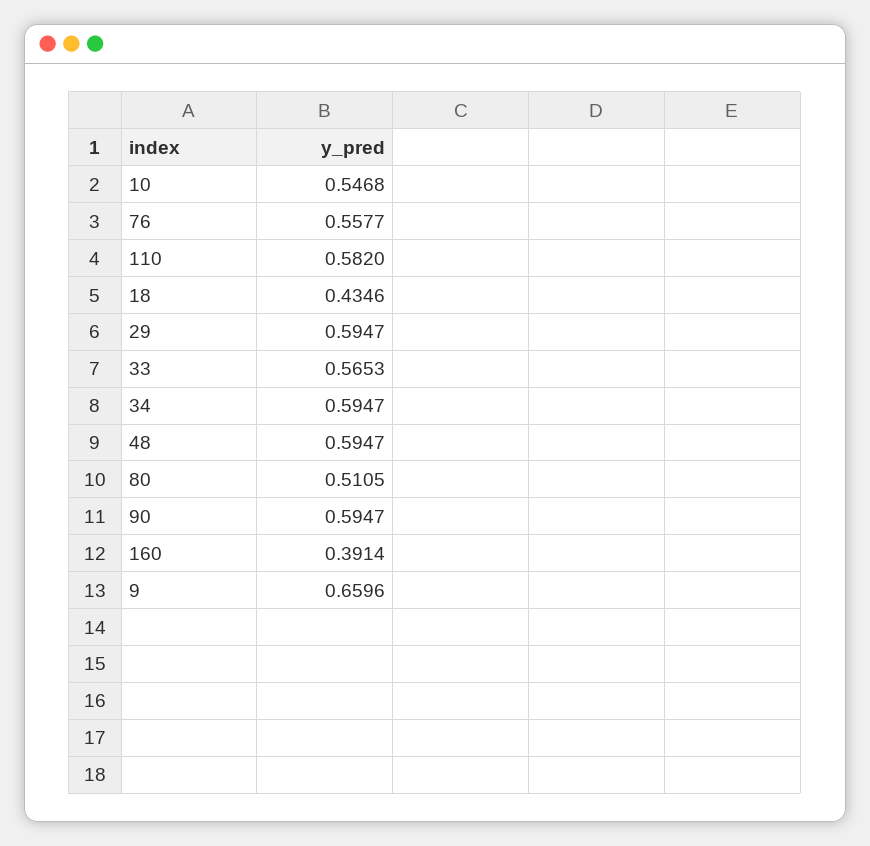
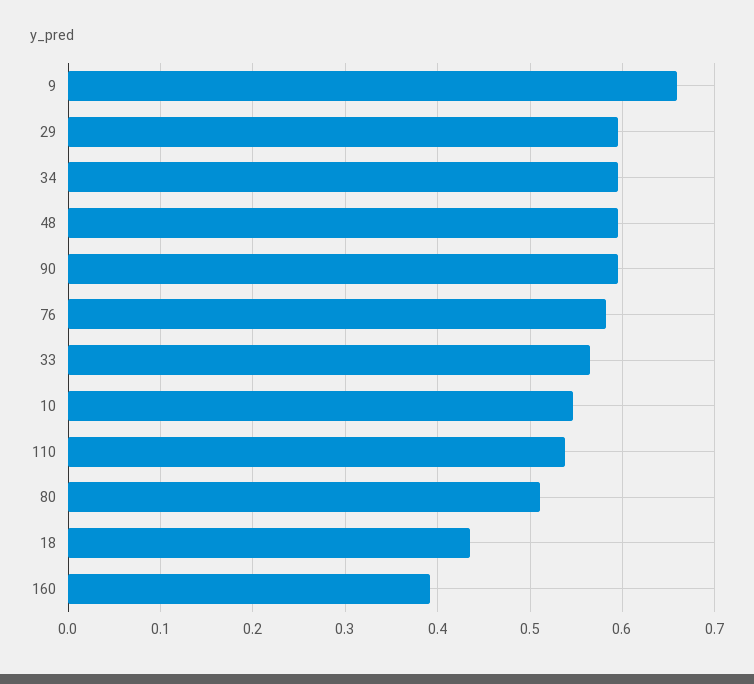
76: 0.5577 -> 0.58
110: 0.582 -> 0.54

